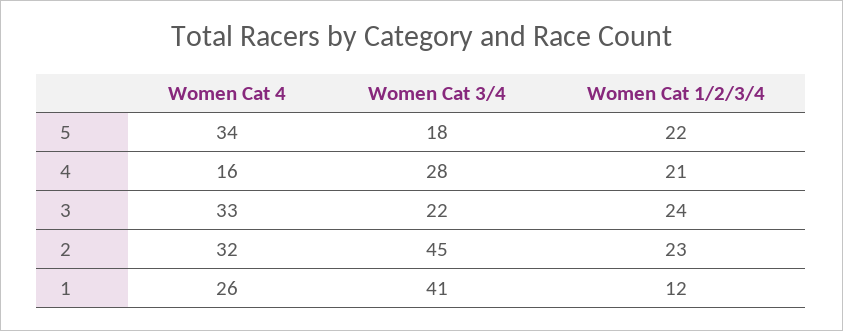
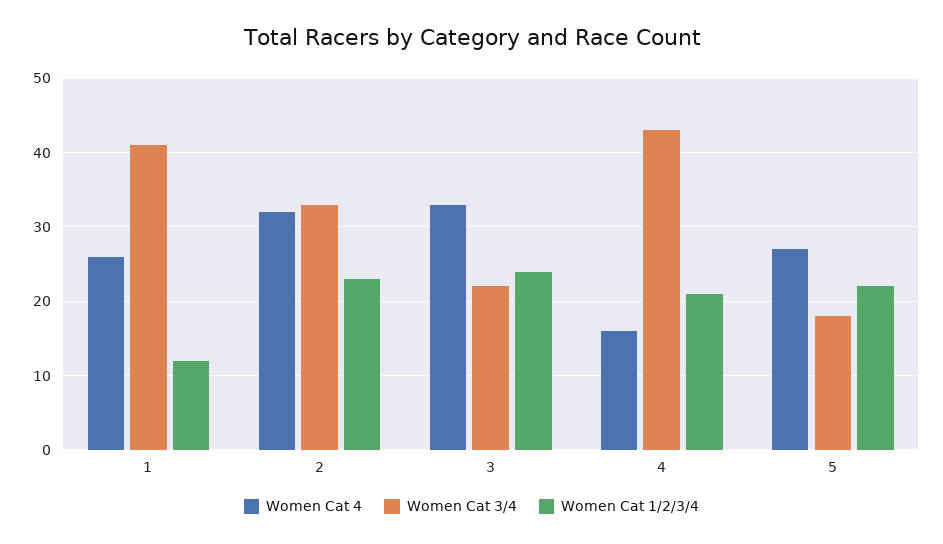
Women Cat 4, 5: 34 -> 27
Women Cat 3/4, 4: 28 -> 43
Women Cat 3/4, 2: 45 -> 33

